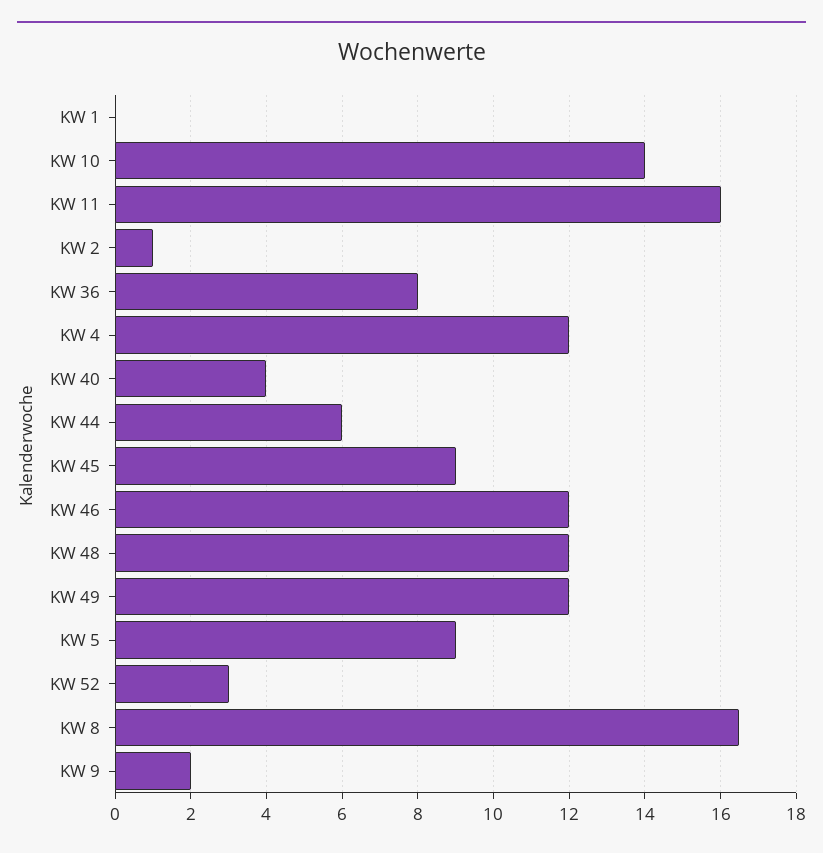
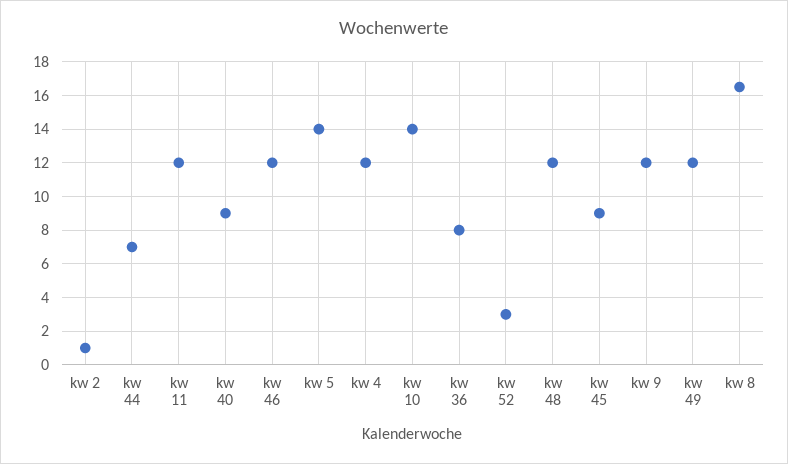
KW 1: 0 -> none
KW 11: 16 -> 12
KW 40: 4 -> 9
KW 44: 6 -> 7
KW 5: 9 -> 14
KW 9: 2 -> 12

